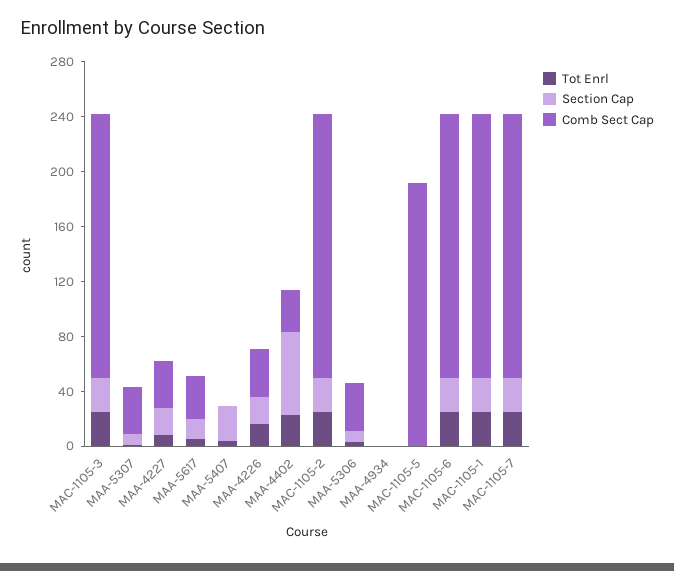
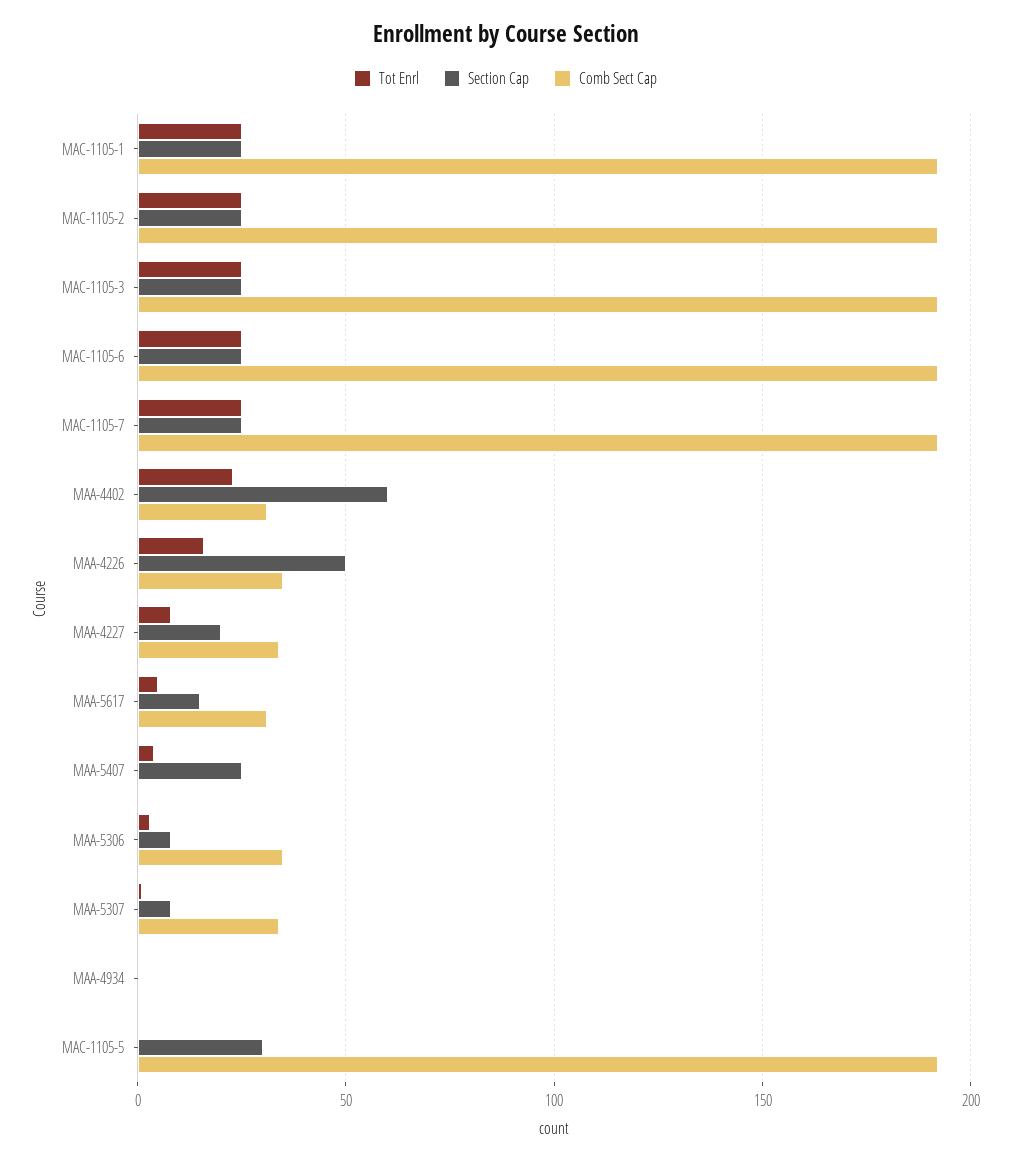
Section Cap, MAA-4226: 20 -> 50
Section Cap, MAC-1105-5: 0 -> 30

